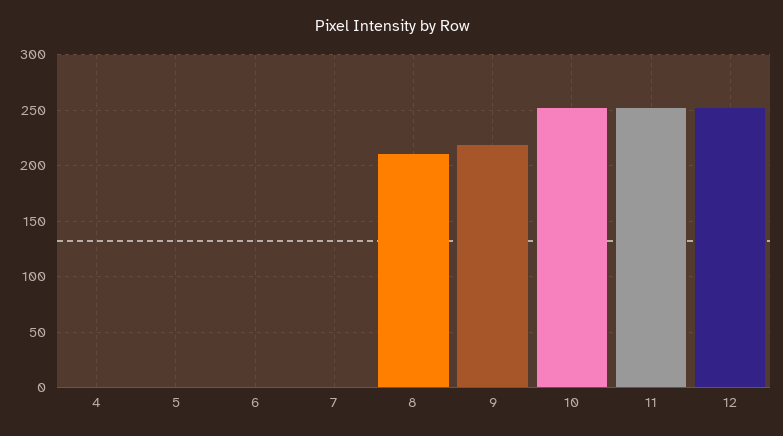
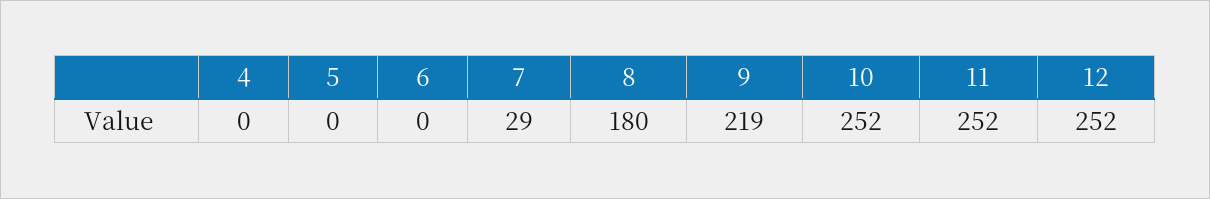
7: 0 -> 29
8: 210 -> 180

